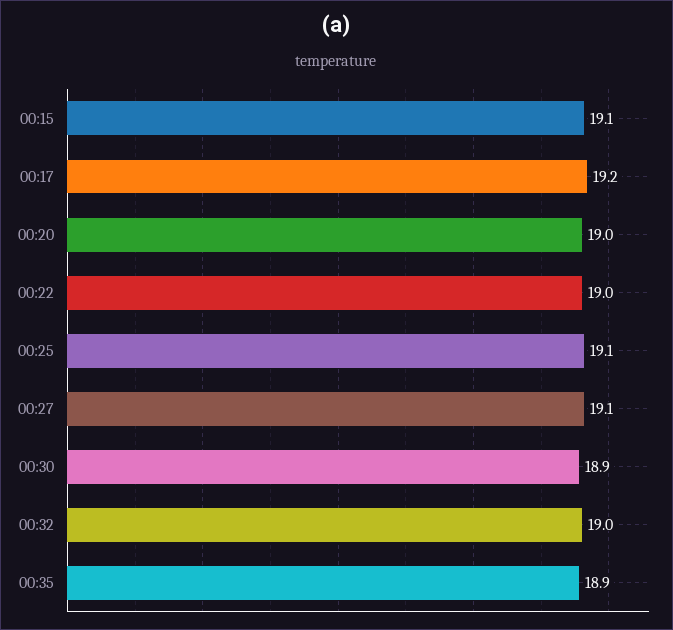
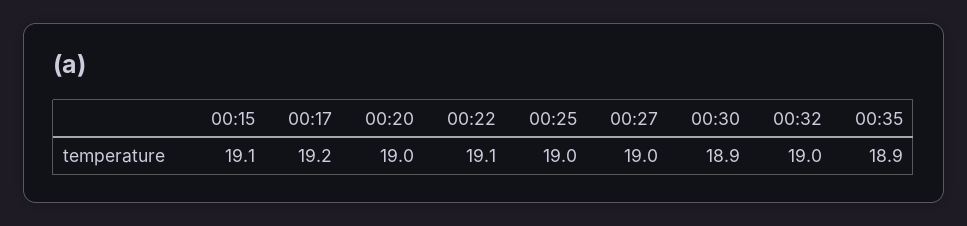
00:22: 19 -> 19.1
00:25: 19.1 -> 19
00:27: 19.1 -> 19

